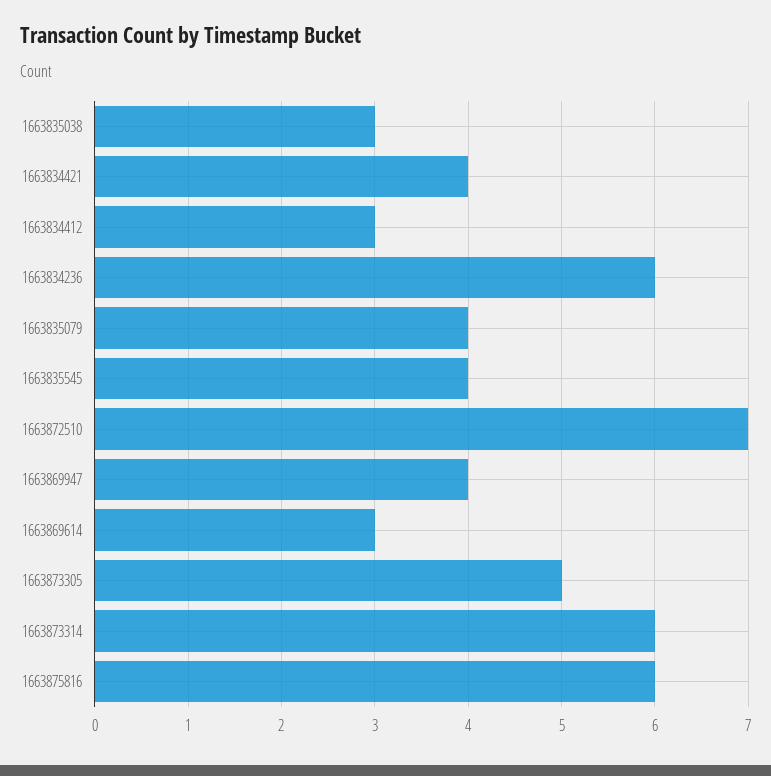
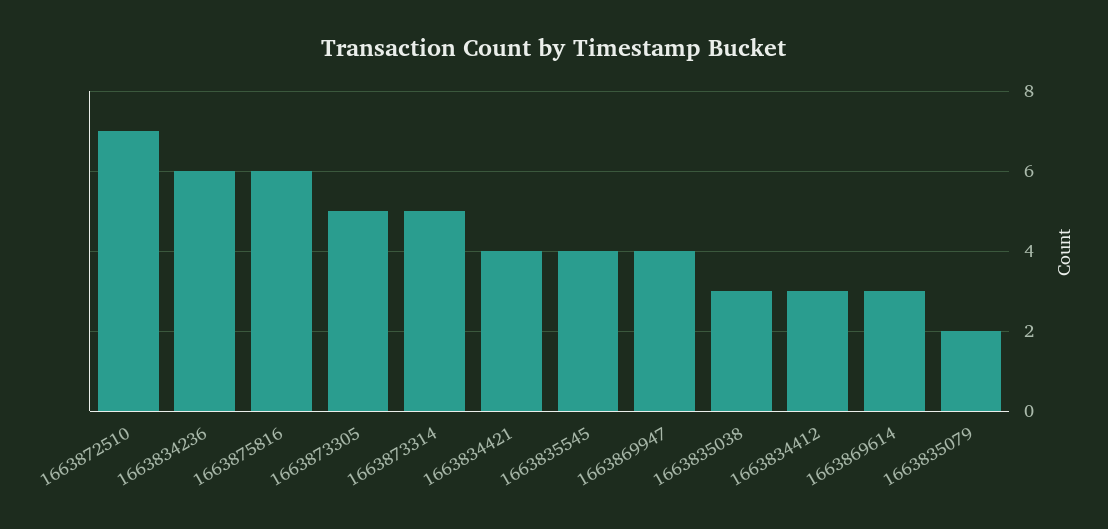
1663835079: 4 -> 2
1663873314: 6 -> 5

